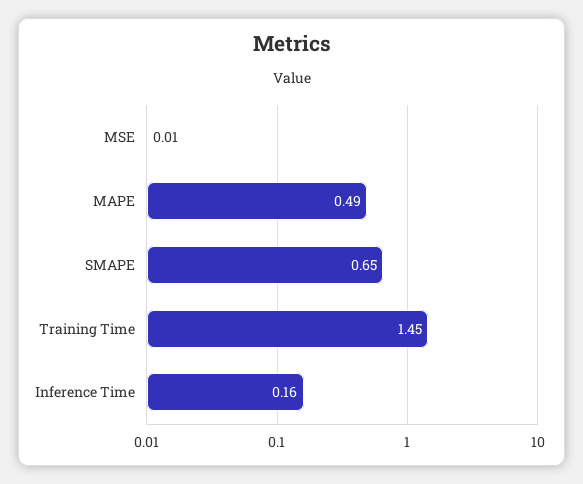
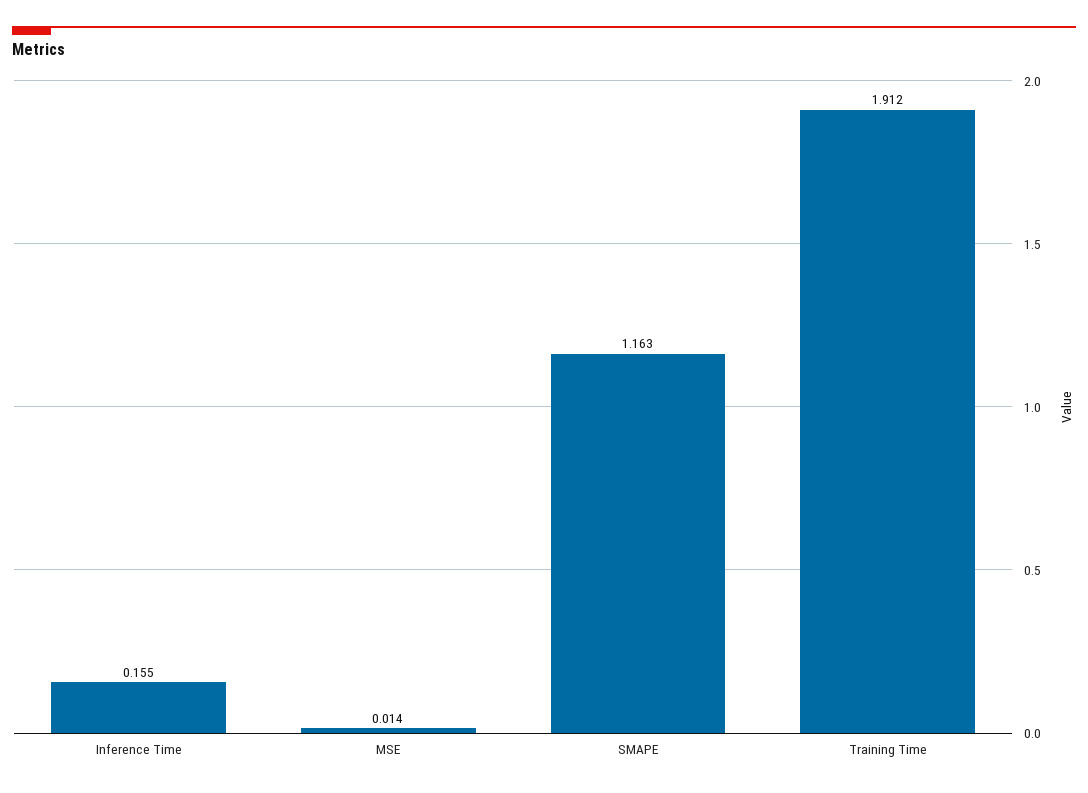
MAPE: 0.49 -> none
SMAPE: 0.65 -> 1.163
Training Time: 1.45 -> 1.912

